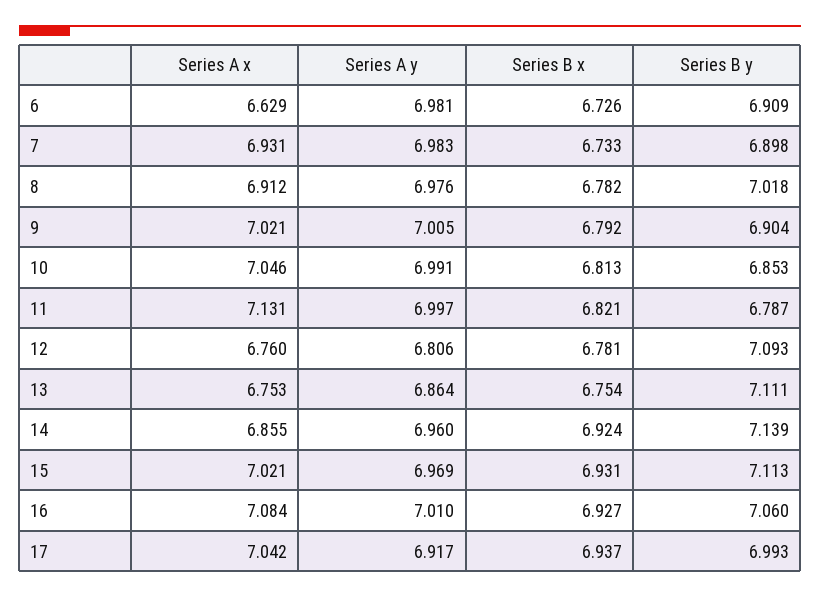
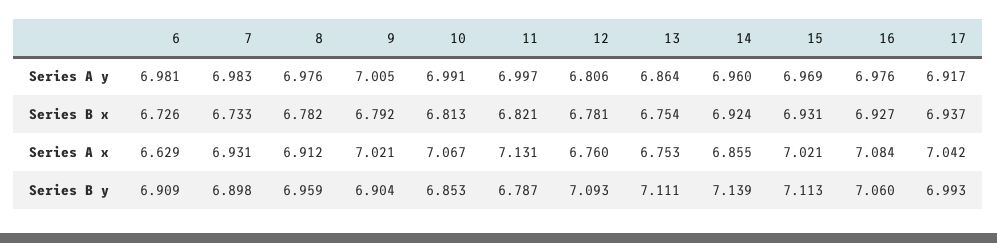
Series B y, 8: 7.018 -> 6.959
Series A x, 10: 7.046 -> 7.067
Series A y, 16: 7.01 -> 6.976

